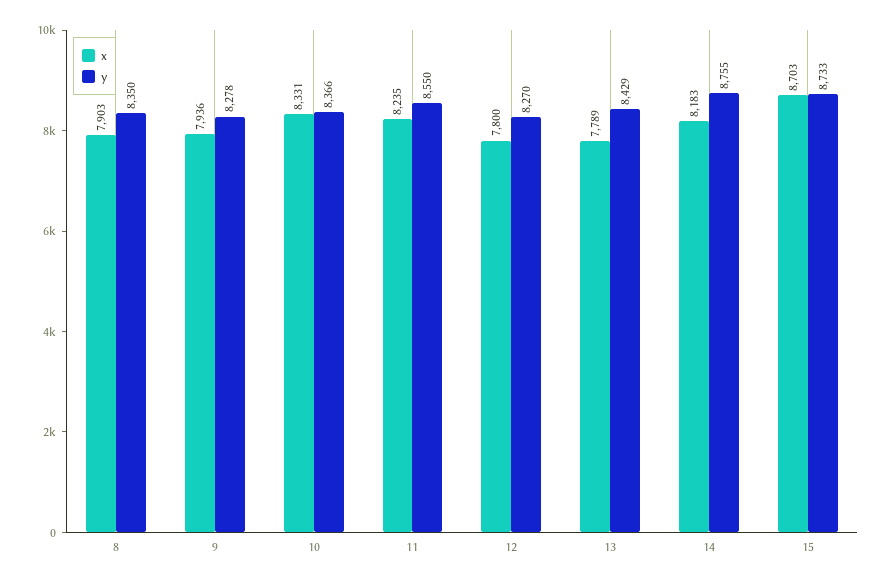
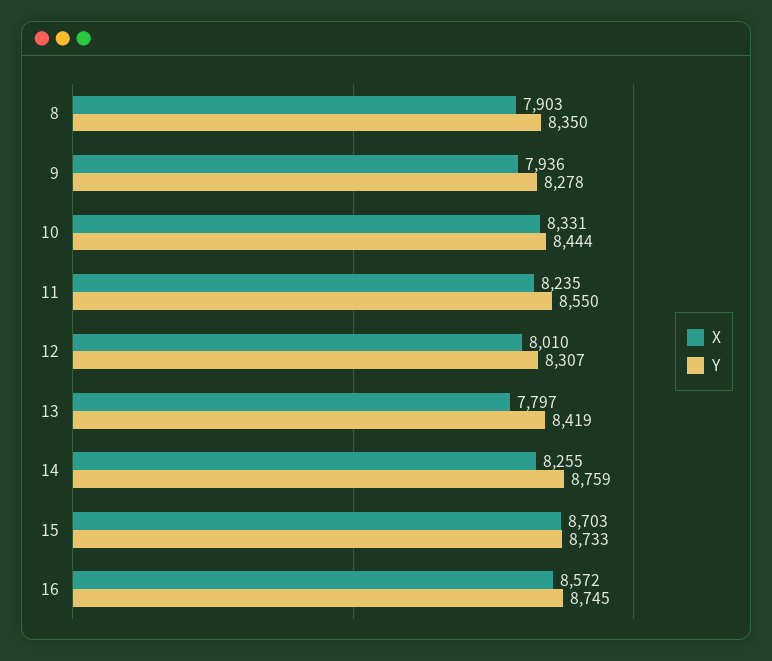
y, 10: 8366 -> 8444
x, 12: 7800 -> 8010
y, 12: 8270 -> 8307
x, 13: 7789 -> 7797
y, 13: 8429 -> 8419
x, 14: 8183 -> 8255
y, 14: 8755 -> 8759
x, 16: none -> 8572
y, 16: none -> 8745

